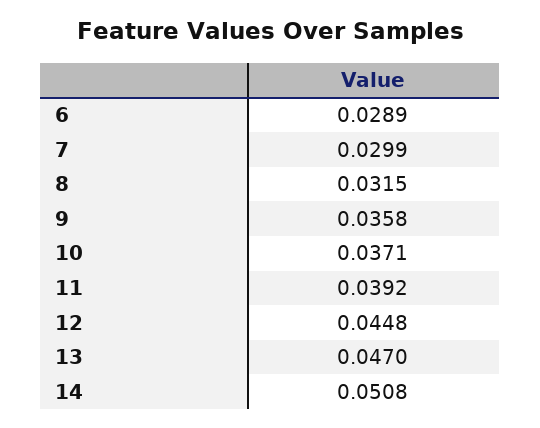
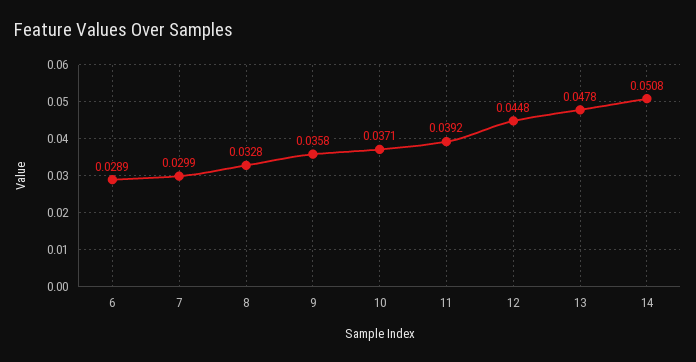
8: 0.0315 -> 0.0328
13: 0.047 -> 0.0478

